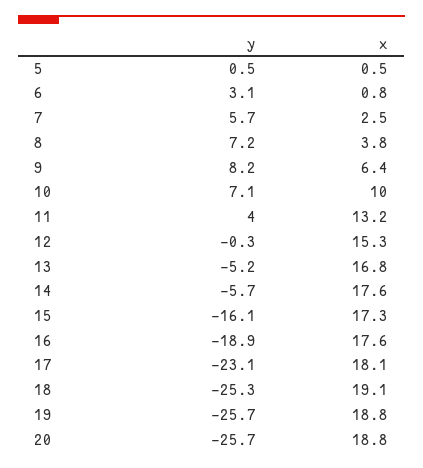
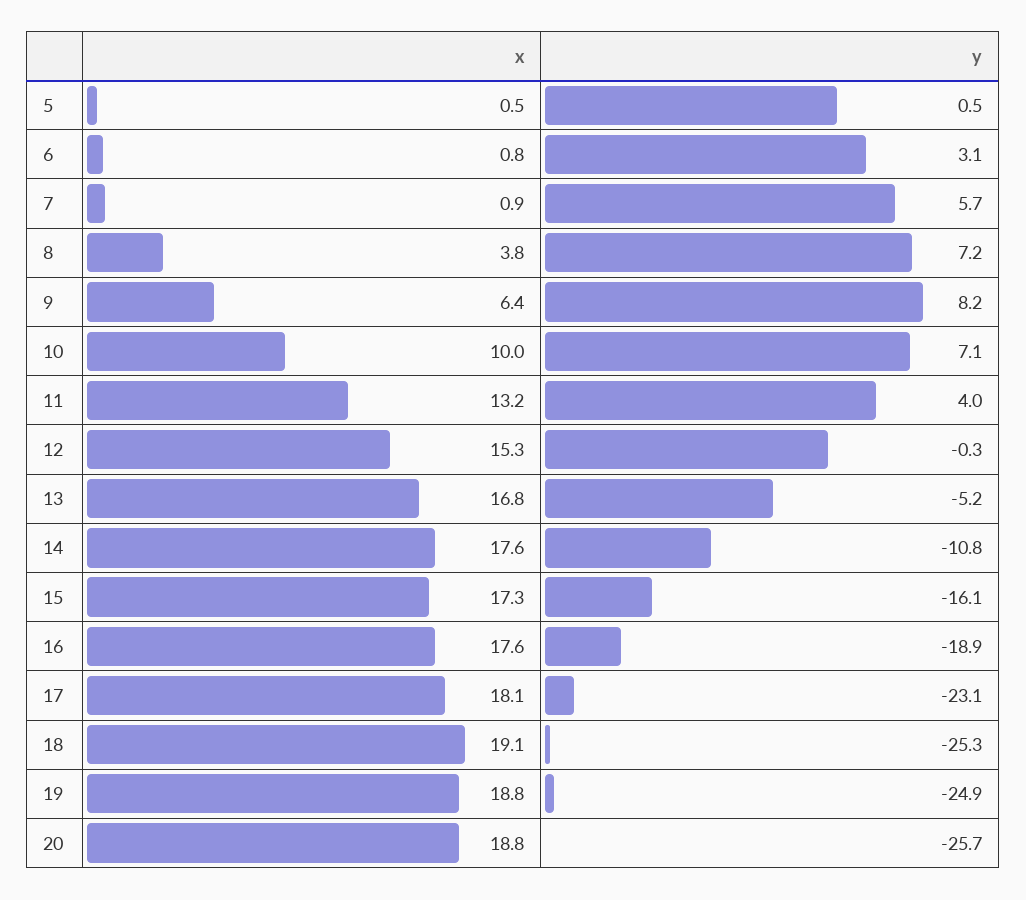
x, 7: 2.5 -> 0.9
y, 14: -5.7 -> -10.8
y, 19: -25.7 -> -24.9

